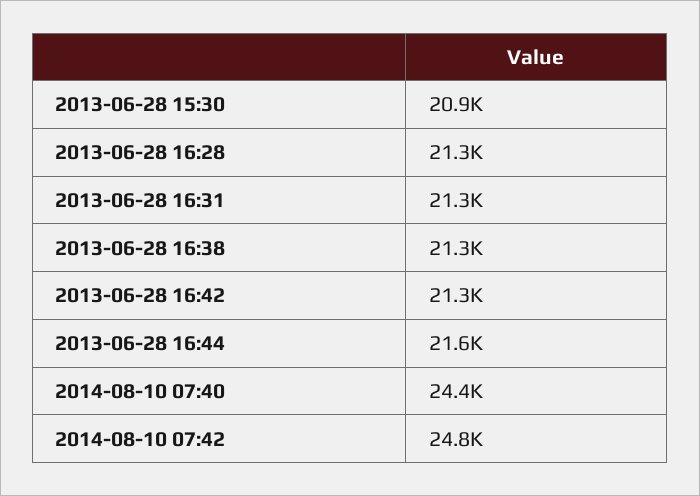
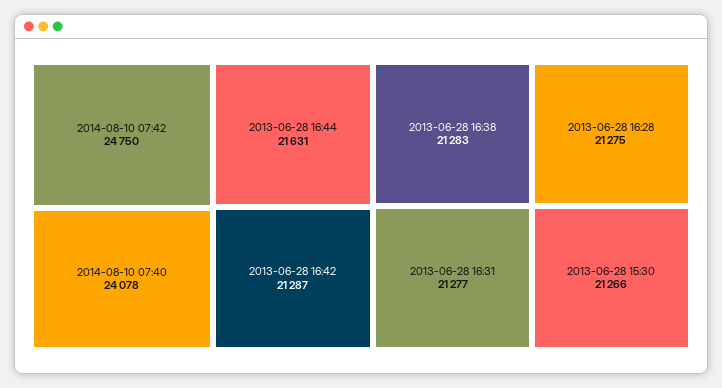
2013-06-28 15:30: 20900 -> 21266
2014-08-10 07:40: 24400 -> 24078

